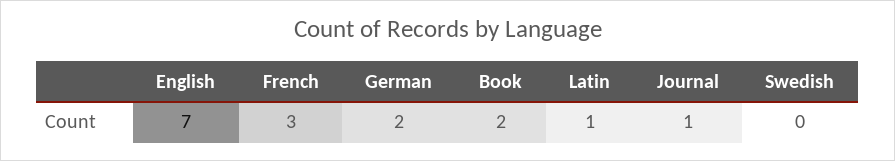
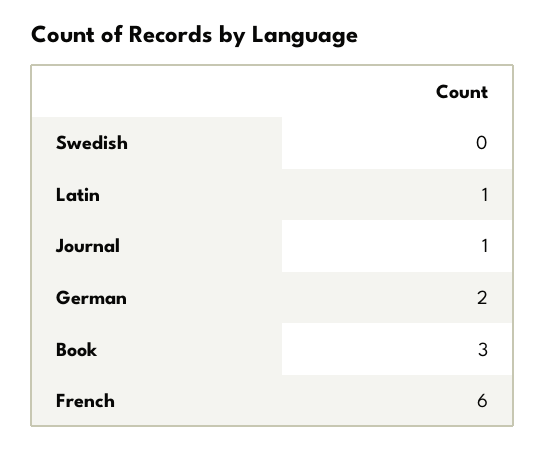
English: 7 -> none
French: 3 -> 6
Book: 2 -> 3

